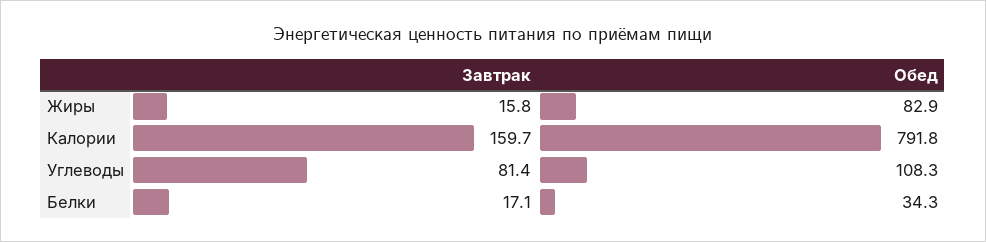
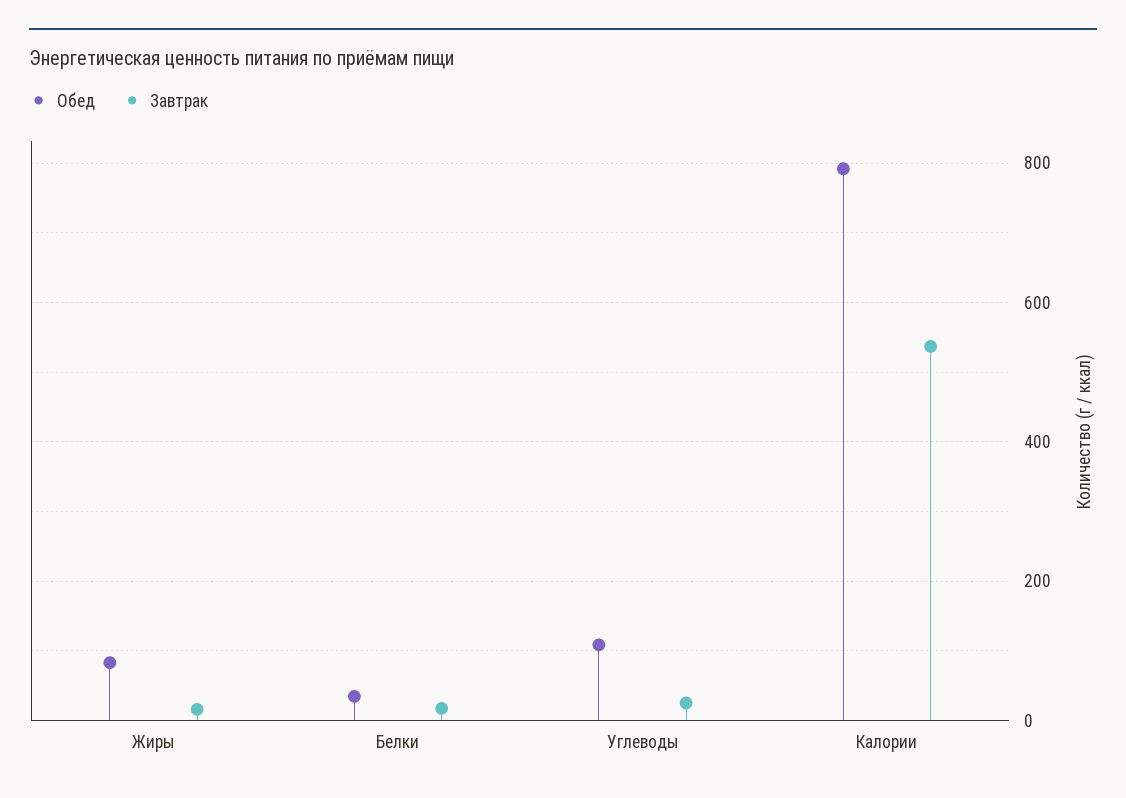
Завтрак, Калории: 159.7 -> 540
Завтрак, Углеводы: 81.4 -> 20

